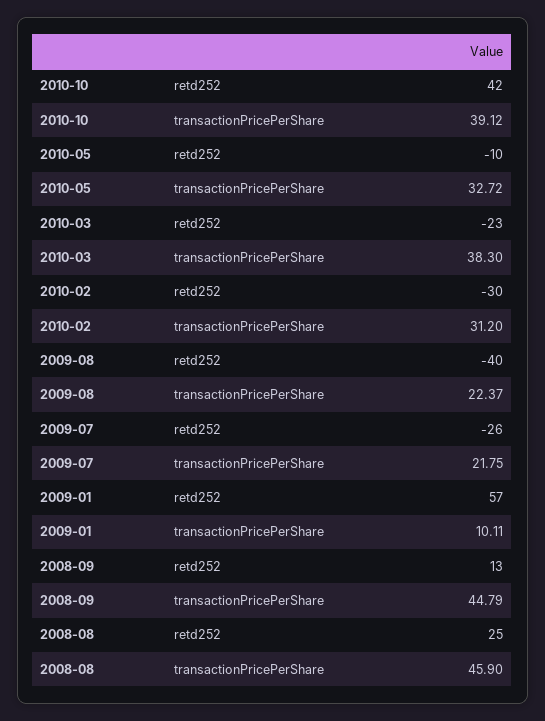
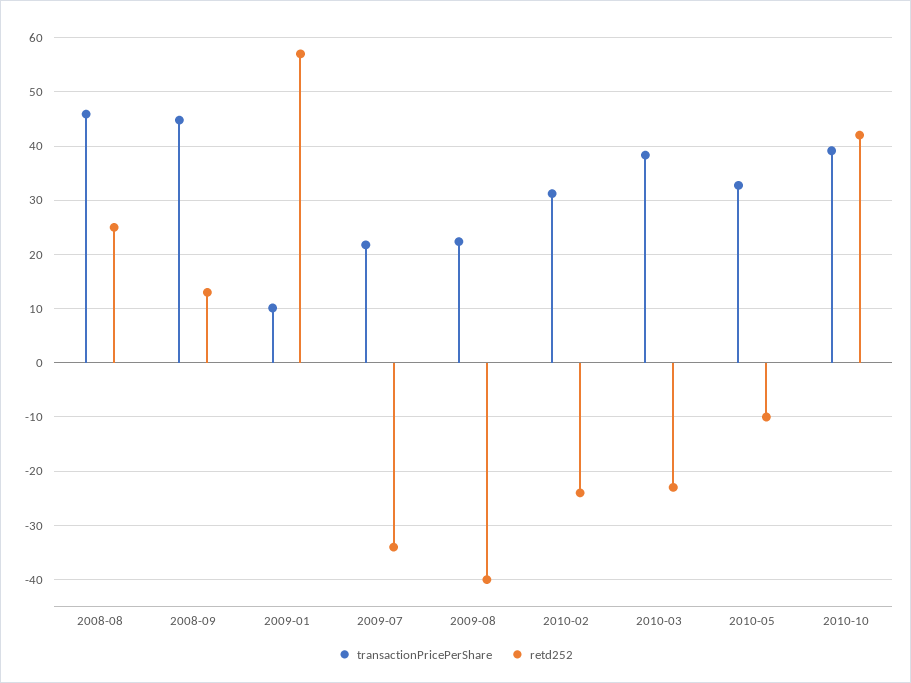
retd252, 2010-02: -30 -> -24
retd252, 2009-07: -26 -> -34

